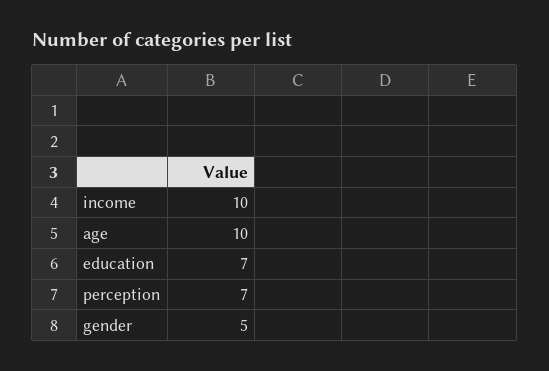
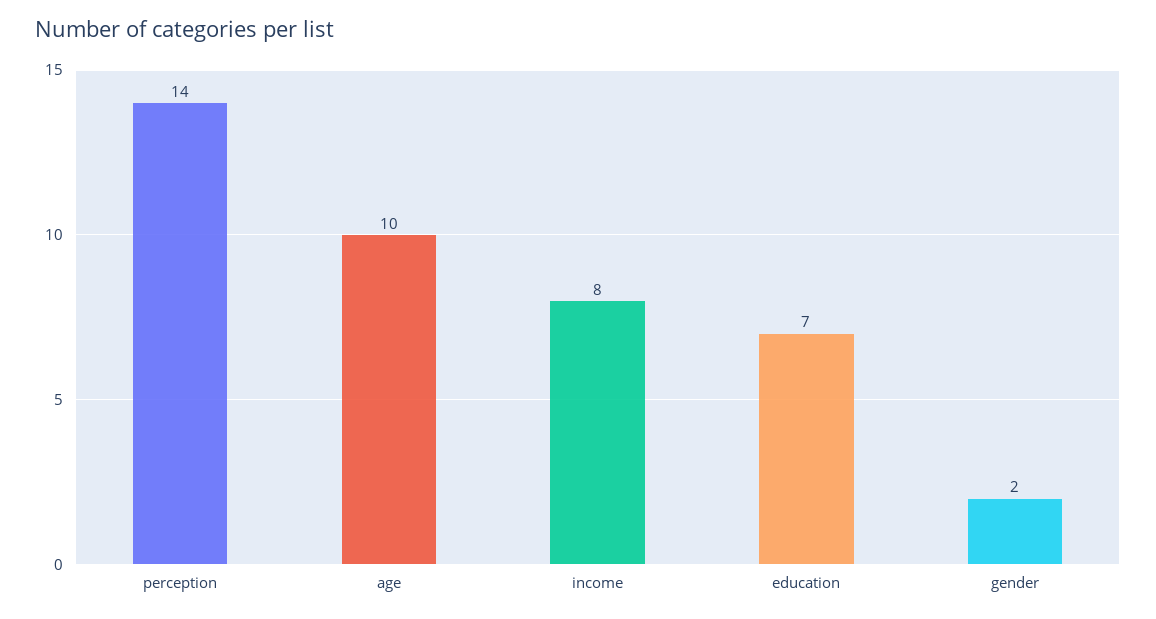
income: 10 -> 8
perception: 7 -> 14
gender: 5 -> 2

